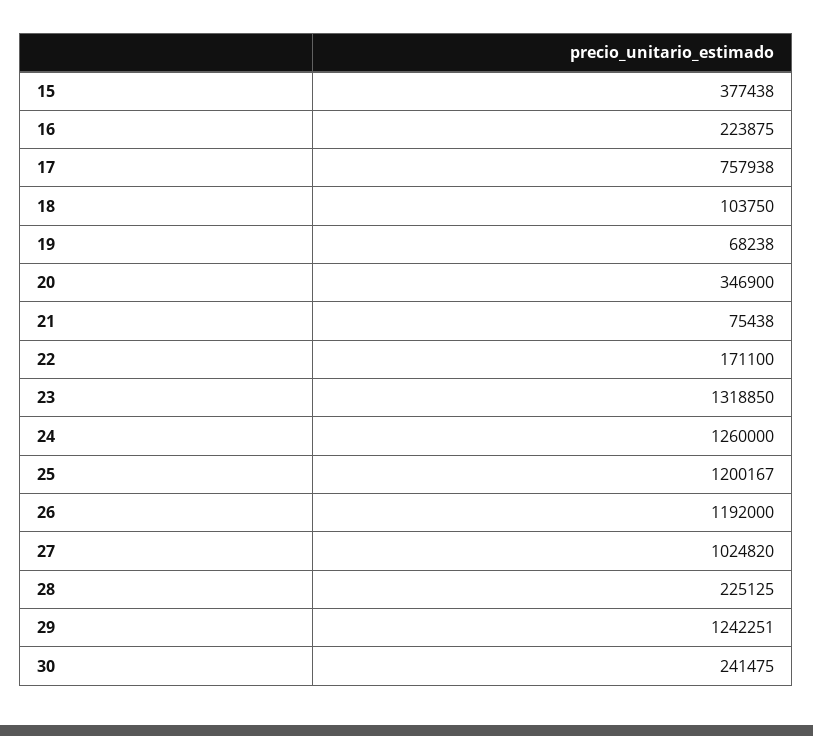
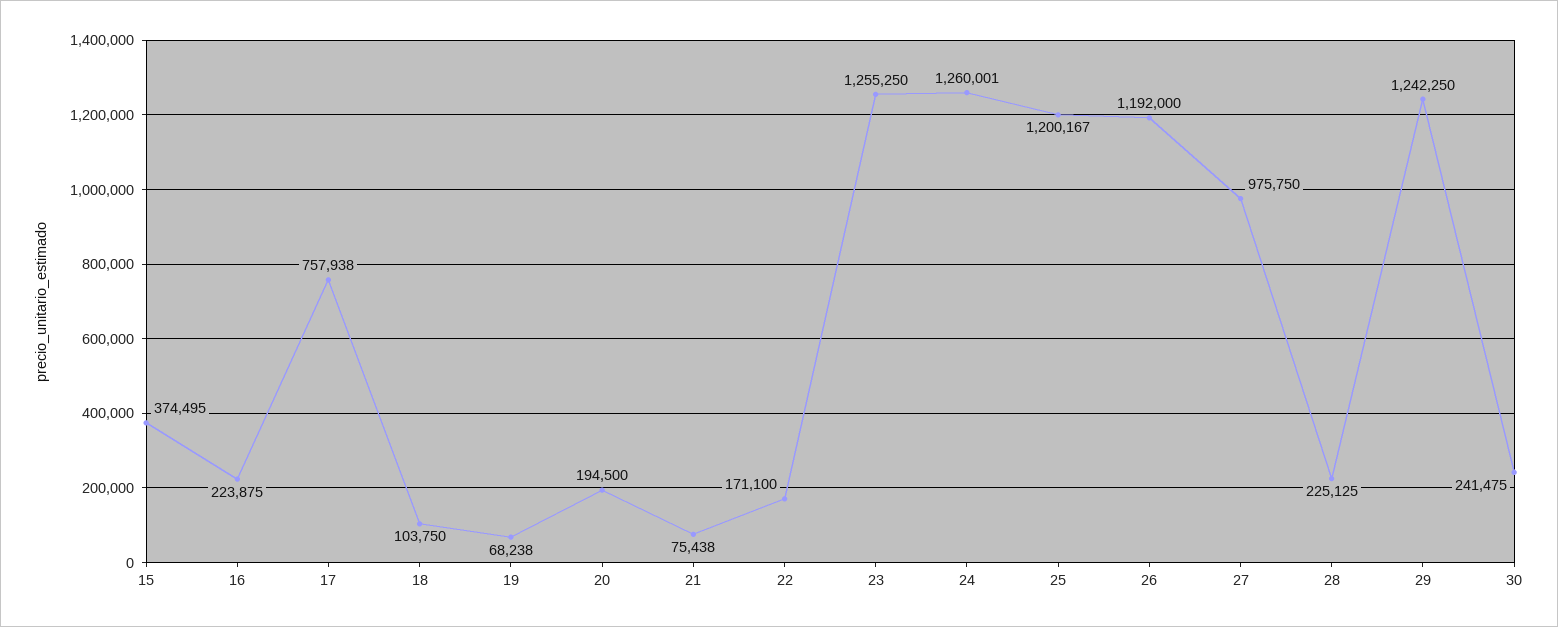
15: 377438 -> 374495
20: 346900 -> 194500
23: 1318850 -> 1255250
24: 1260000 -> 1260001
27: 1024820 -> 975750
29: 1242251 -> 1242250

